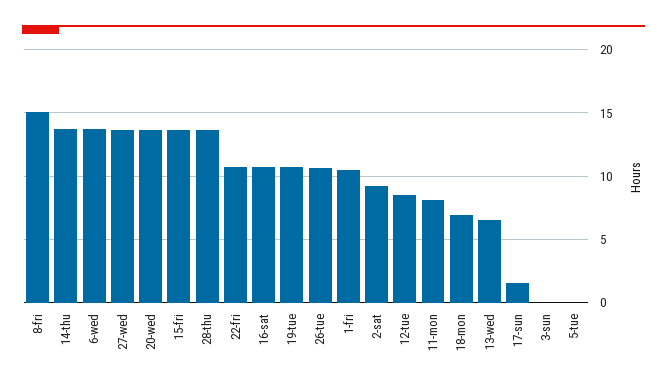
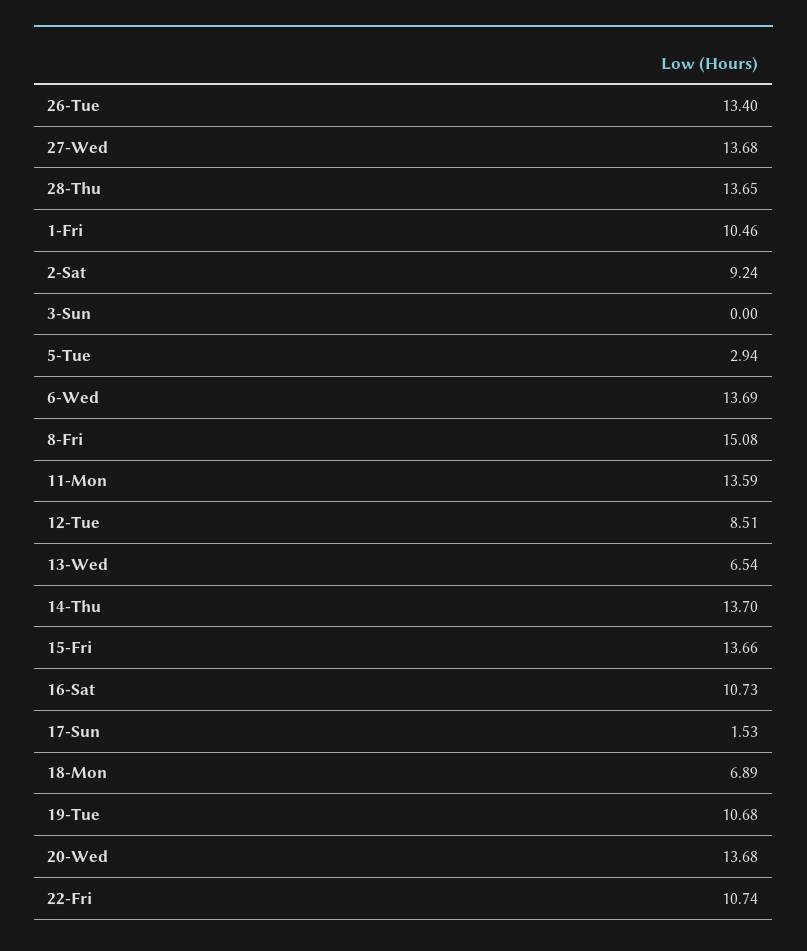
26-tue: 10.5 -> 13.4
11-mon: 8 -> 13.59
5-tue: 0 -> 2.94

